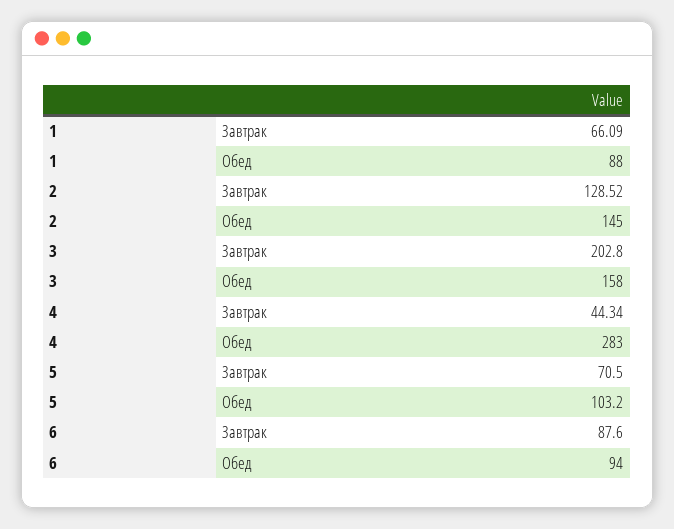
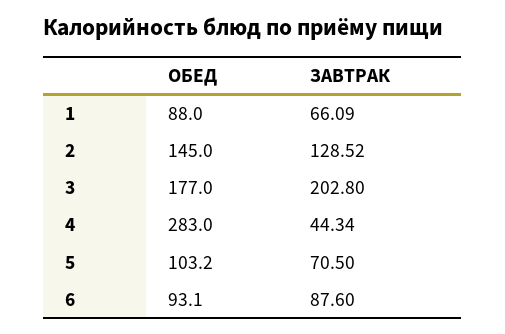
3, Обед: 158 -> 177
6, Обед: 94 -> 93.1

